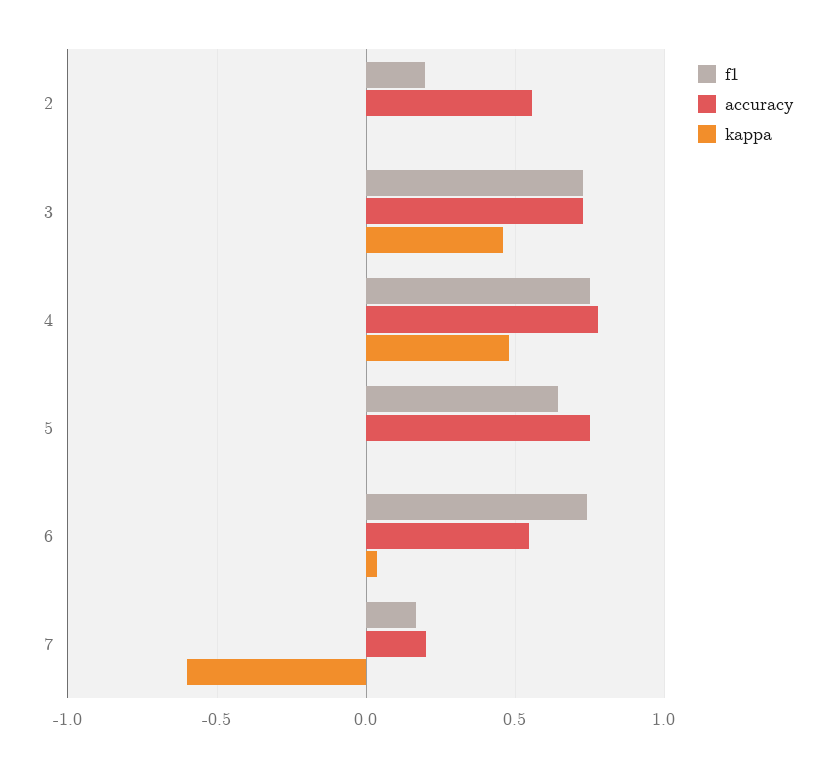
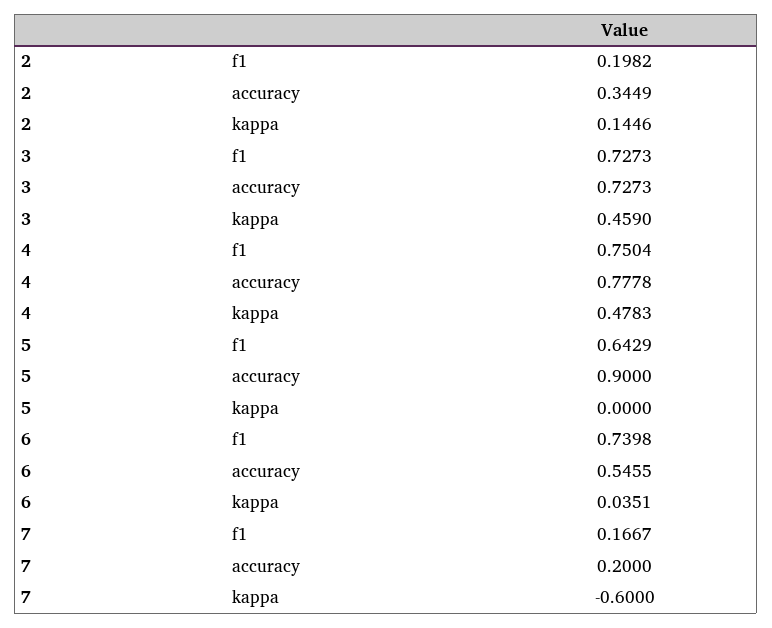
accuracy, 2: 0.55 -> 0.3449
kappa, 2: 0 -> 0.1446
accuracy, 5: 0.75 -> 0.9

